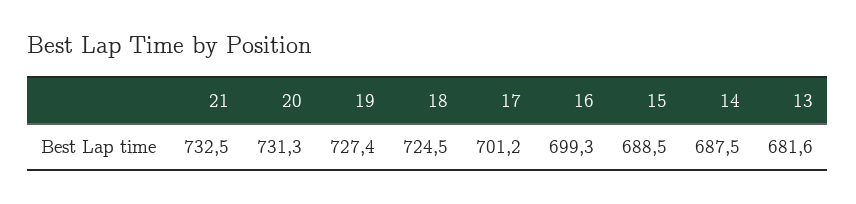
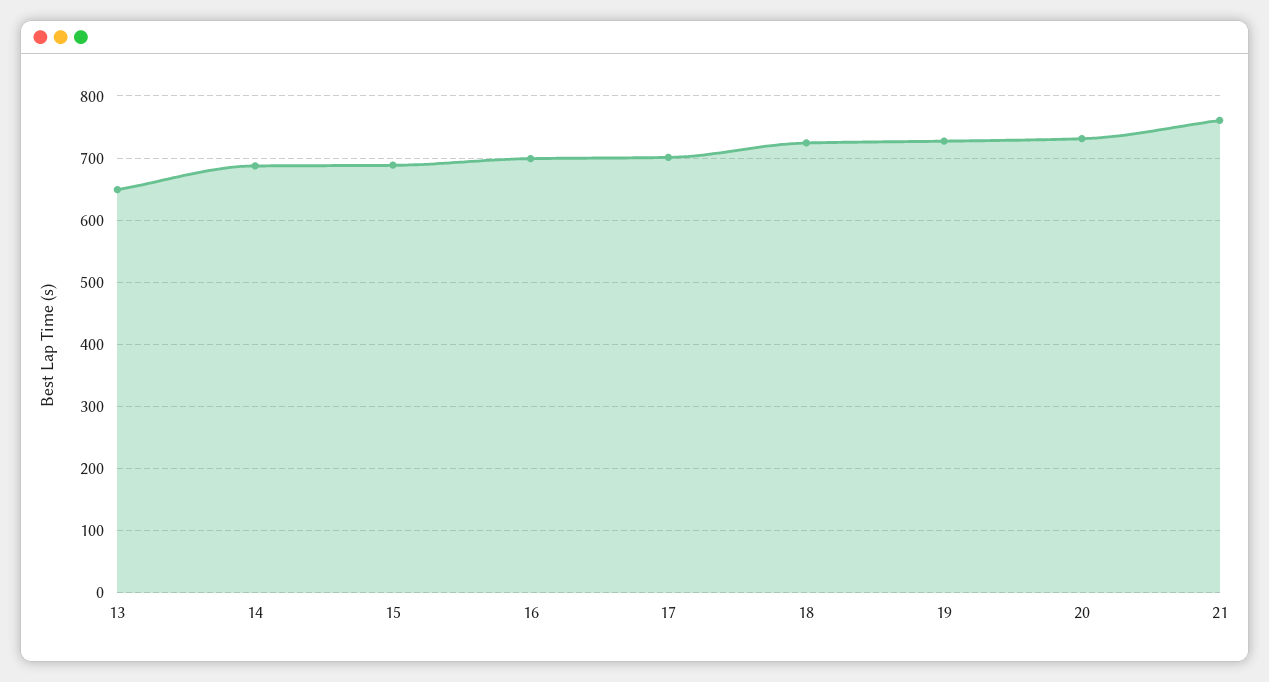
21: 732.5 -> 760
13: 681.6 -> 650

